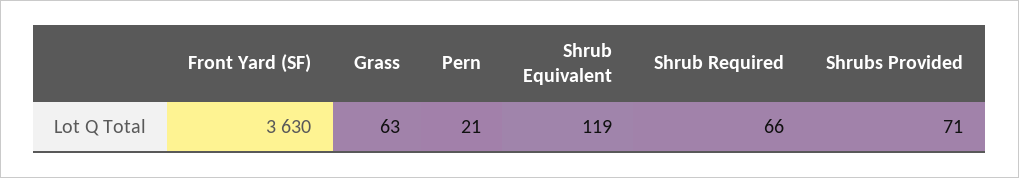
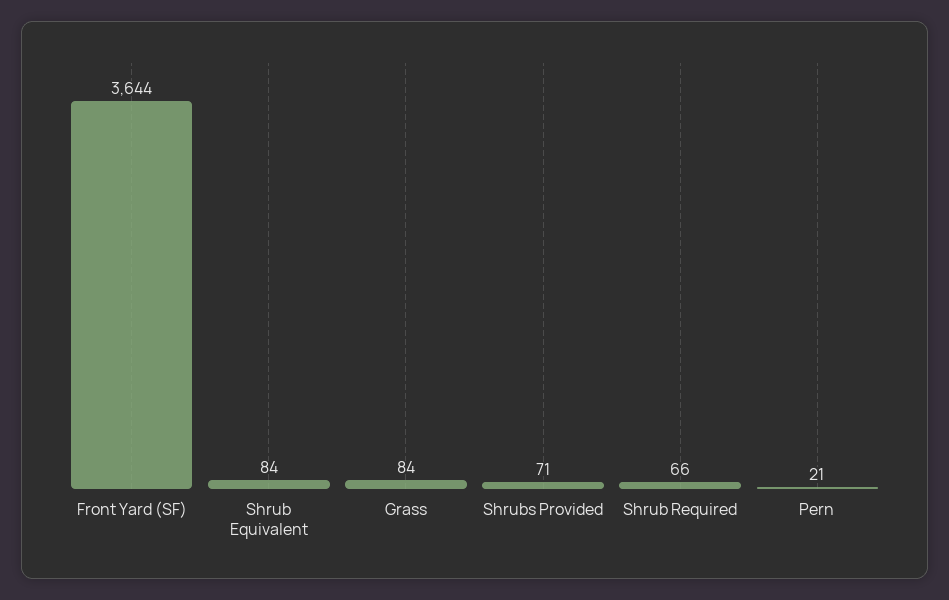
Front Yard (SF): 3630 -> 3644
Grass: 63 -> 84
Shrub Equivalent: 119 -> 84

